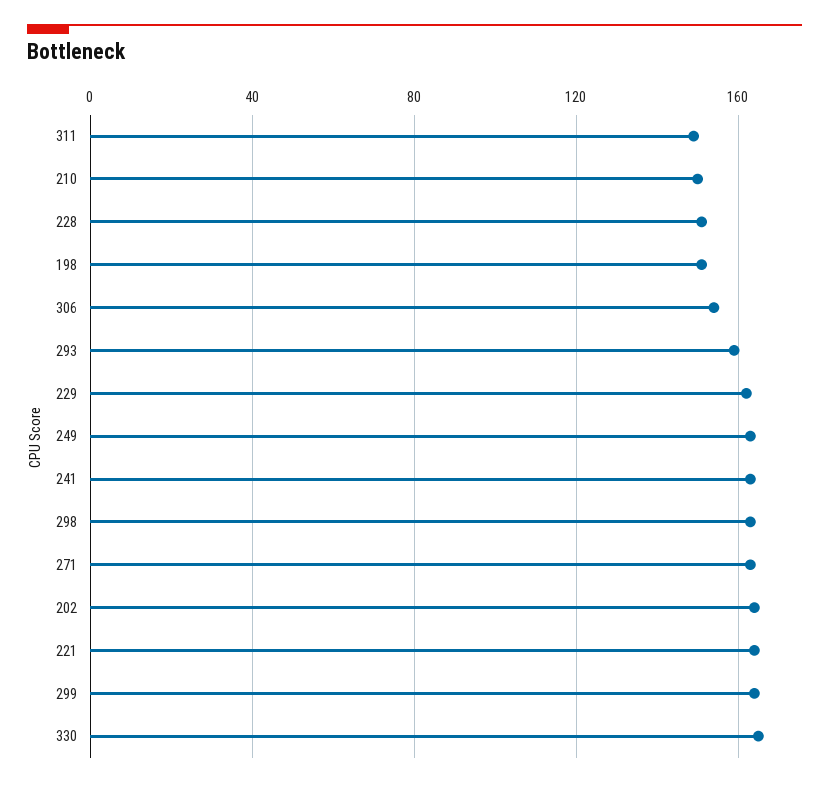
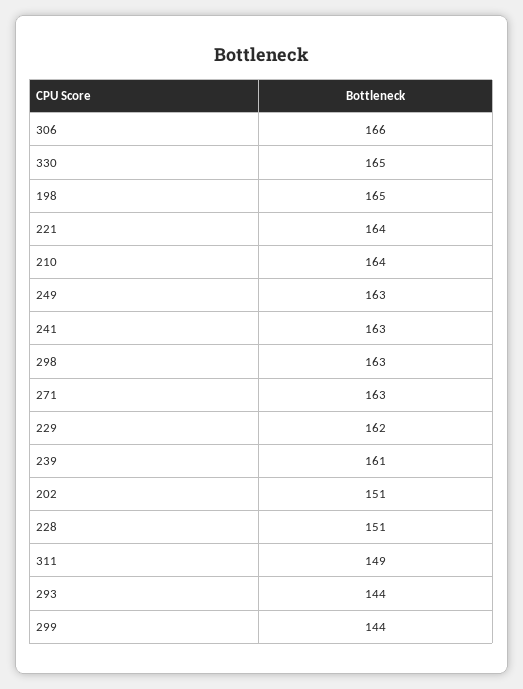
210: 150 -> 164
198: 150 -> 165
306: 155 -> 166
293: 160 -> 144
202: 165 -> 151
299: 165 -> 144
239: none -> 161

